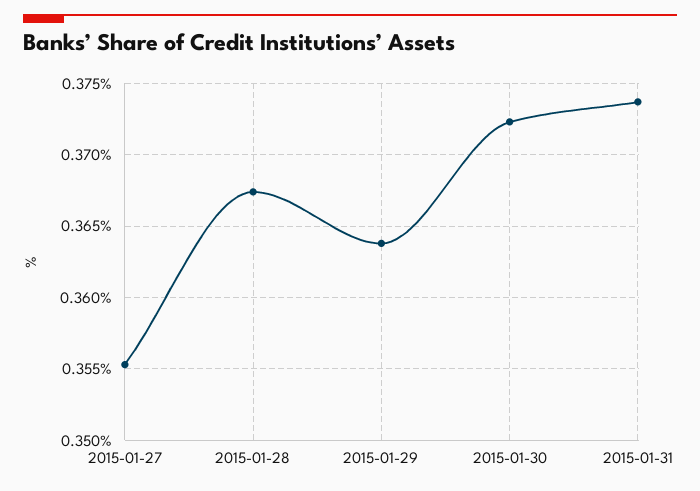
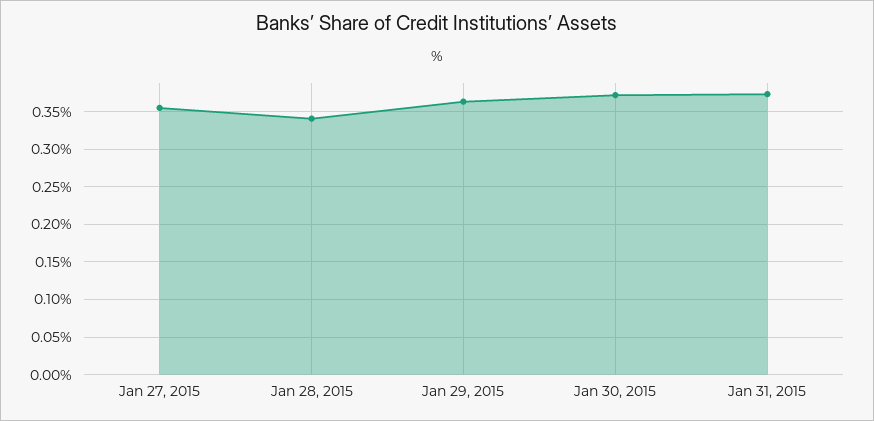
2015-01-28: 0.3675 -> 0.34

